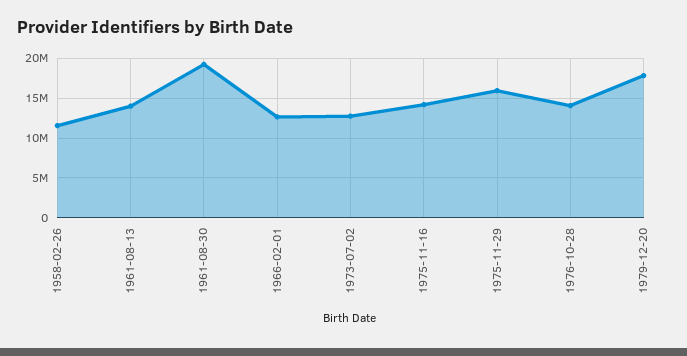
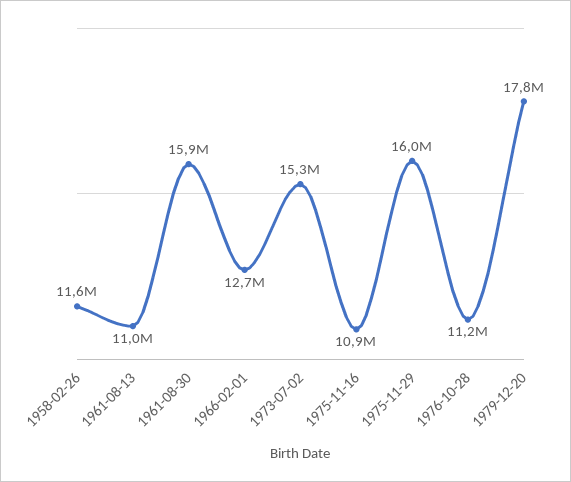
1961-08-13: 14000000 -> 11000000
1961-08-30: 19000000 -> 15900000
1973-07-02: 13000000 -> 15300000
1975-11-16: 14000000 -> 10900000
1976-10-28: 14000000 -> 11200000

